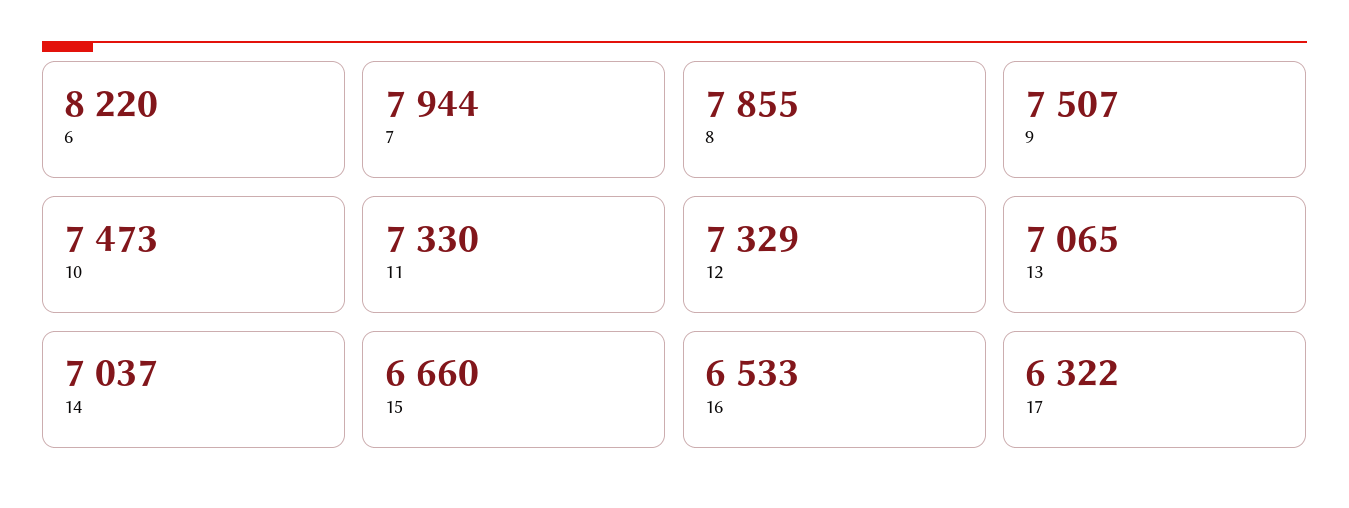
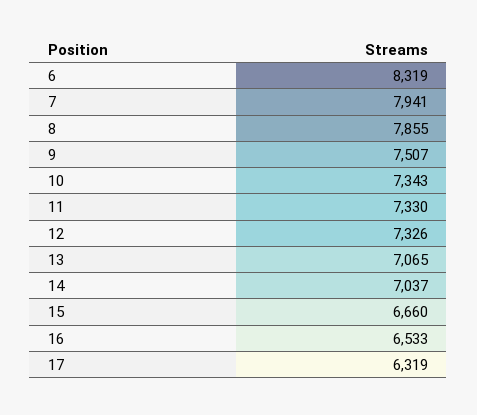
6: 8220 -> 8319
7: 7944 -> 7941
10: 7473 -> 7343
12: 7329 -> 7326
17: 6322 -> 6319

